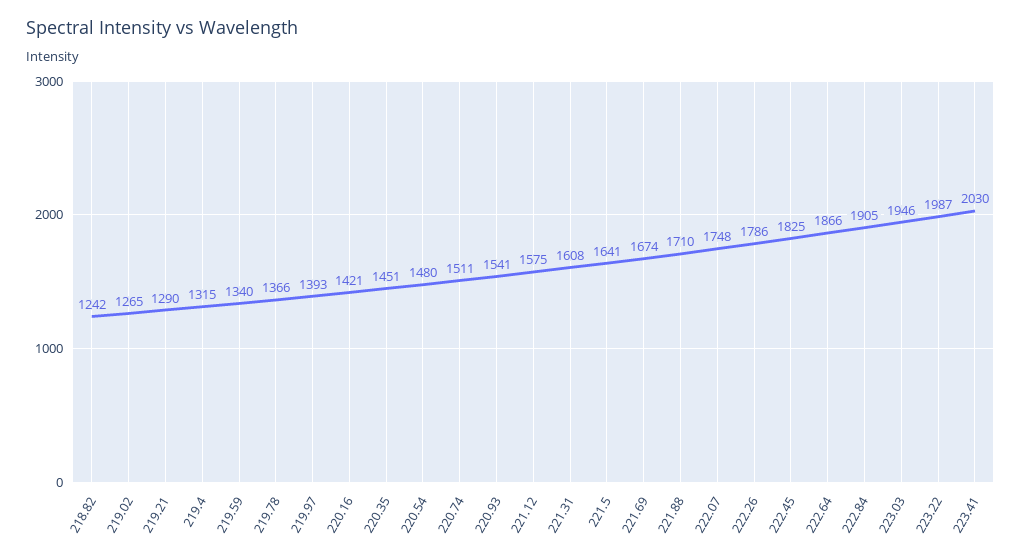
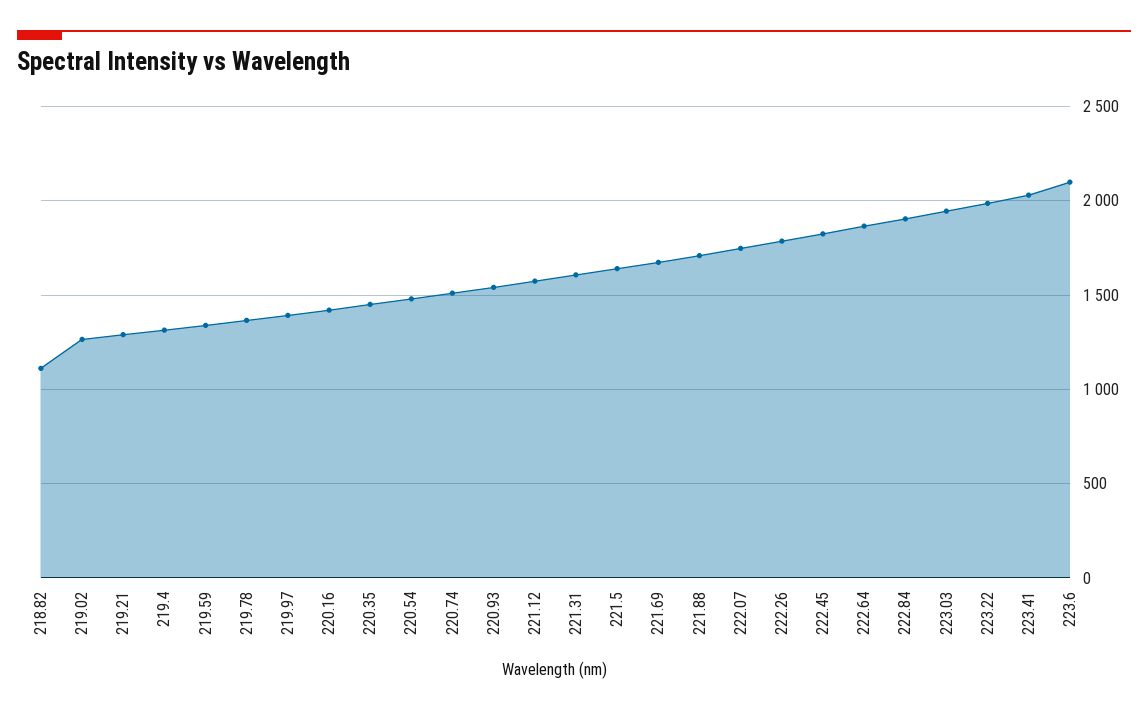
218.82: 1242 -> 1100
223.6: none -> 2100

